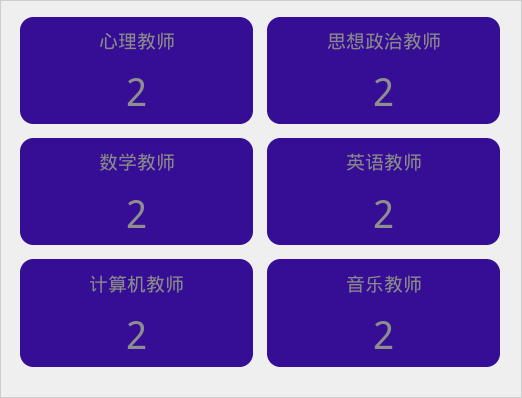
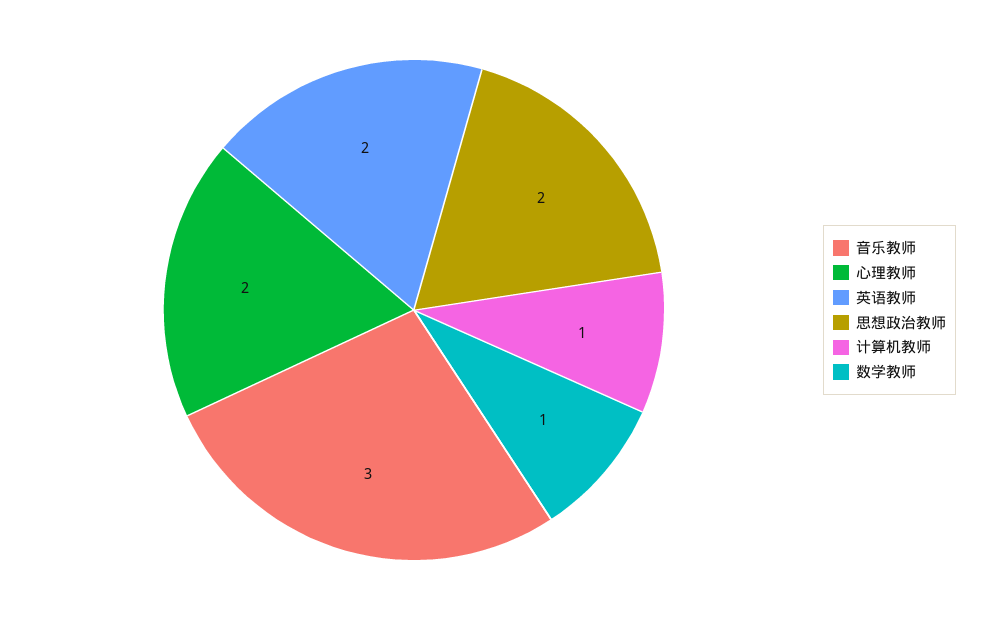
数学教师: 2 -> 1
计算机教师: 2 -> 1
音乐教师: 2 -> 3

